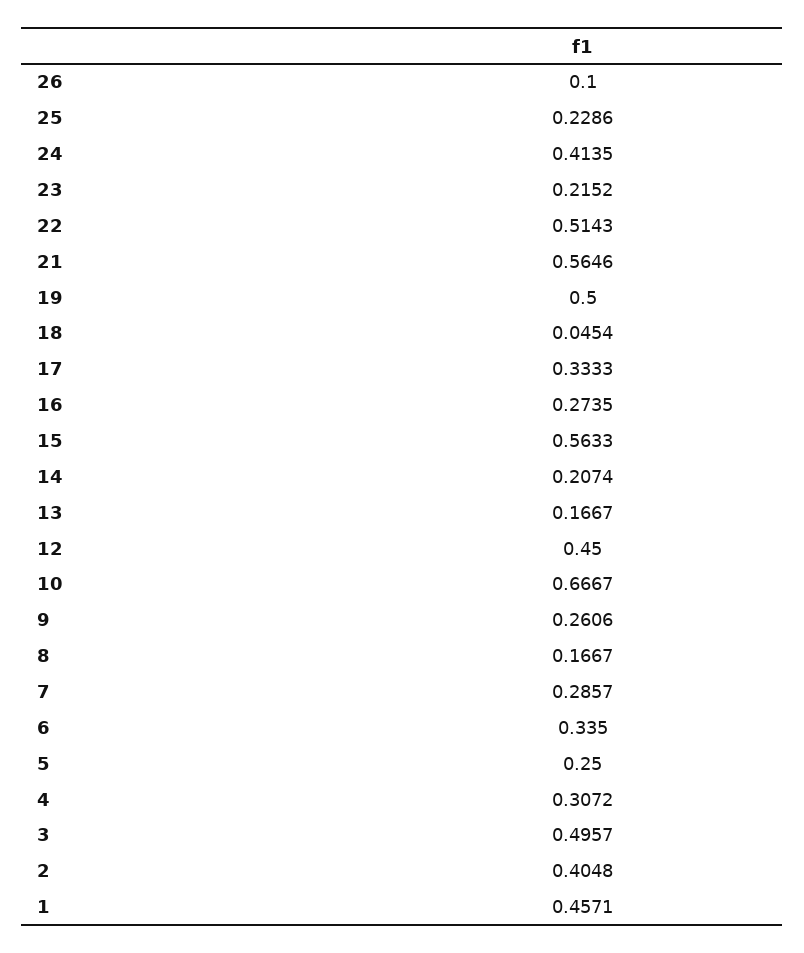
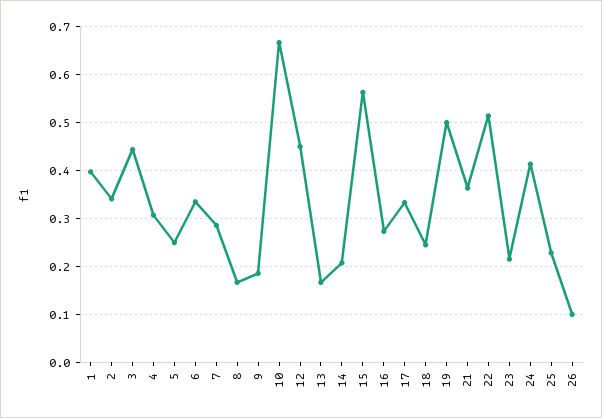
21: 0.5646 -> 0.36
18: 0.0454 -> 0.24
9: 0.2606 -> 0.18
3: 0.4957 -> 0.44
2: 0.4048 -> 0.34
1: 0.4571 -> 0.4

